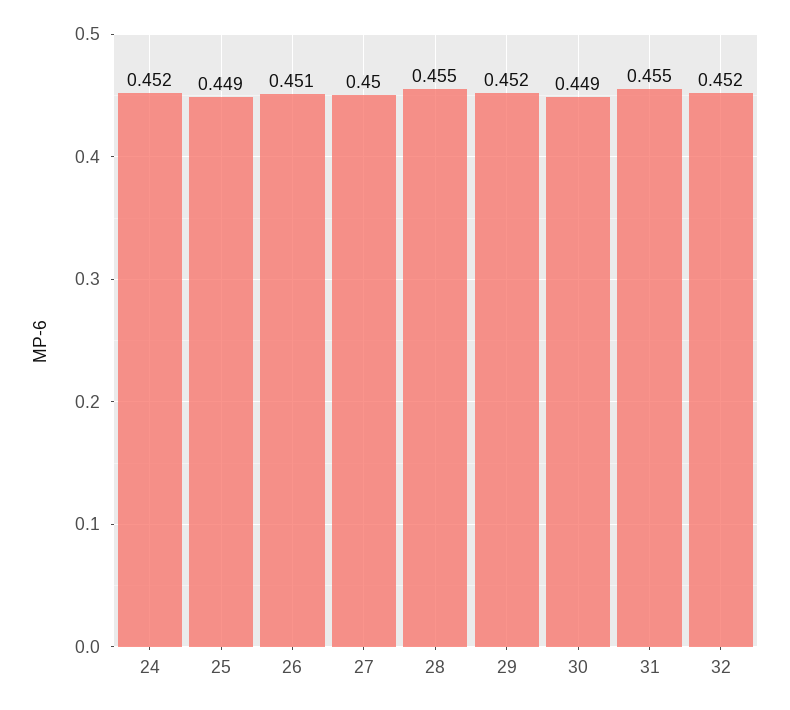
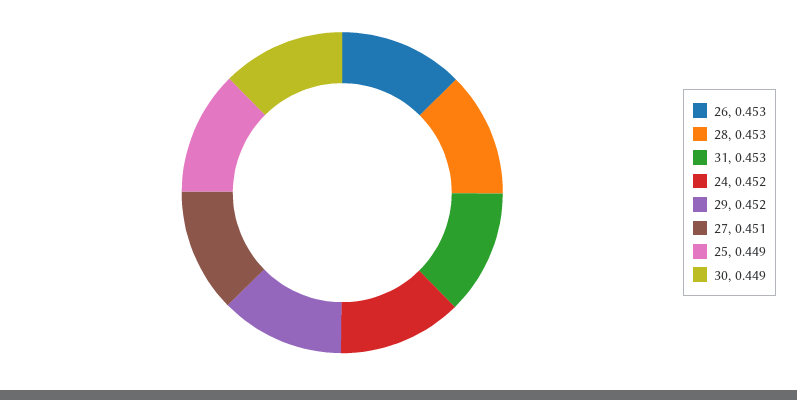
26: 0.451 -> 0.453
27: 0.45 -> 0.451
28: 0.455 -> 0.453
31: 0.455 -> 0.453
32: 0.452 -> none

